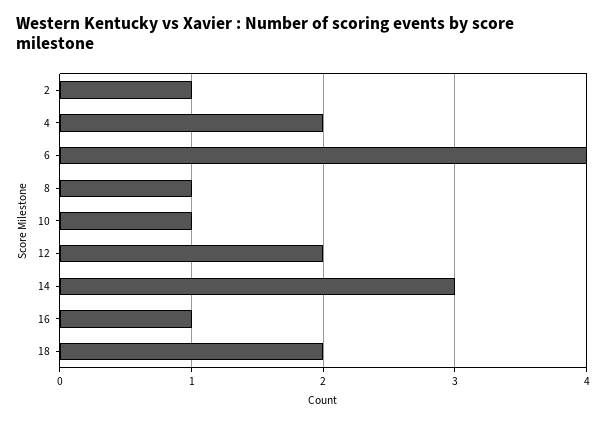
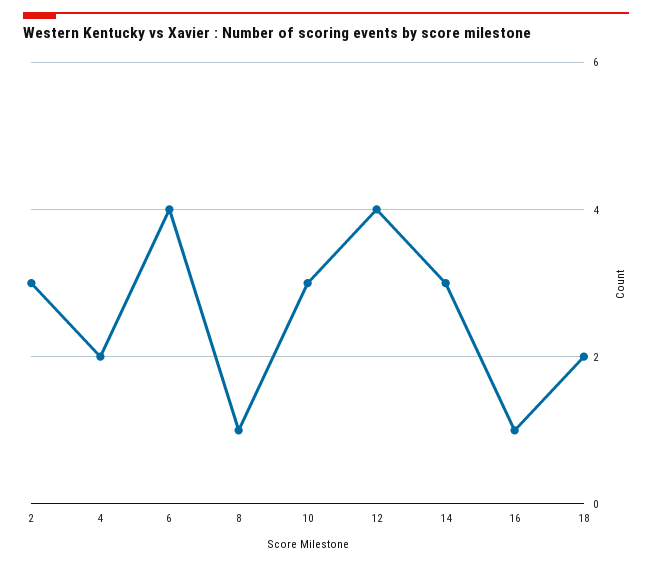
2: 1 -> 3
10: 1 -> 3
12: 2 -> 4

